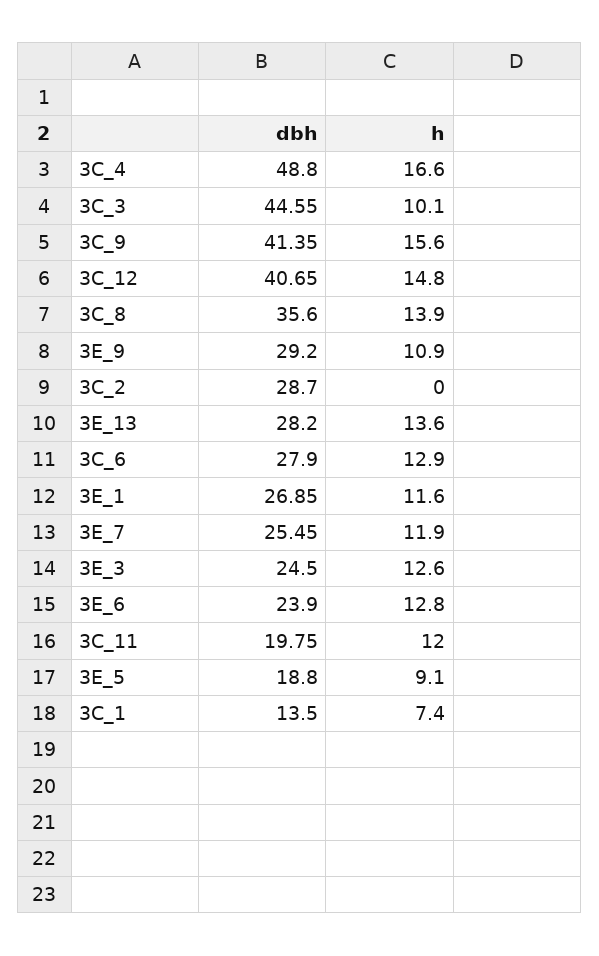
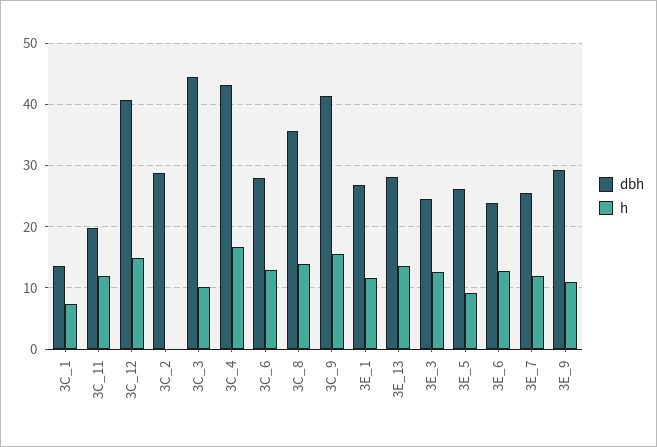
dbh, 3C_4: 48.8 -> 43
dbh, 3E_5: 18.8 -> 26

